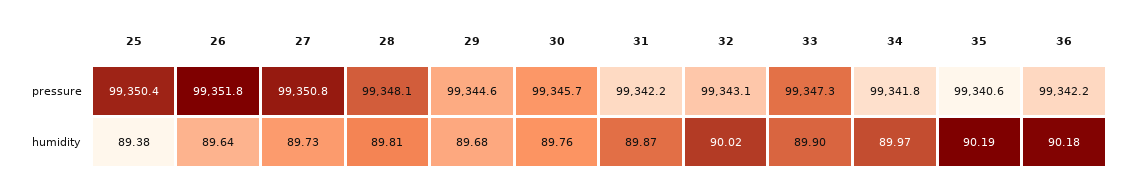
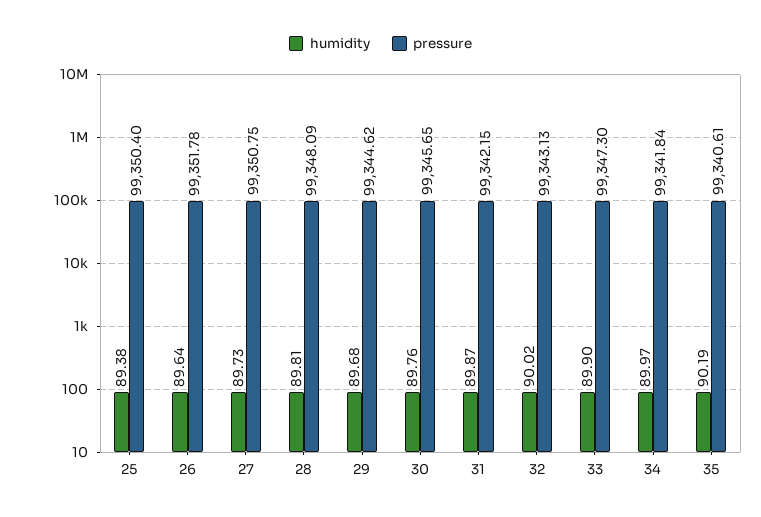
pressure, 36: 99342.2 -> none
humidity, 36: 90.18 -> none

